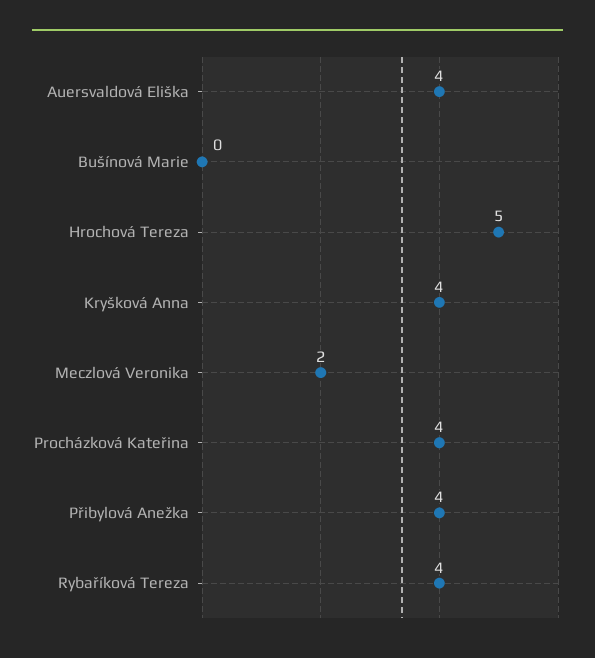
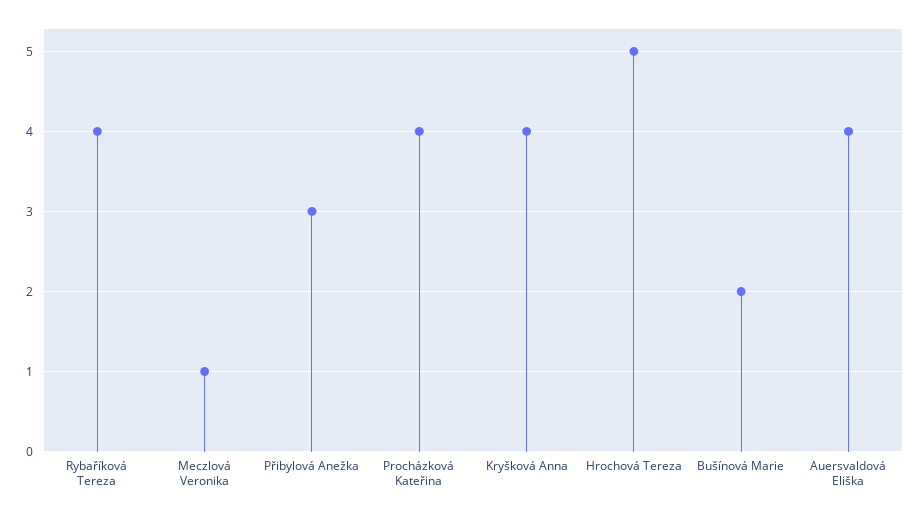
Bušínová Marie: 0 -> 2
Meczlová Veronika: 2 -> 1
Přibylová Anežka: 4 -> 3

